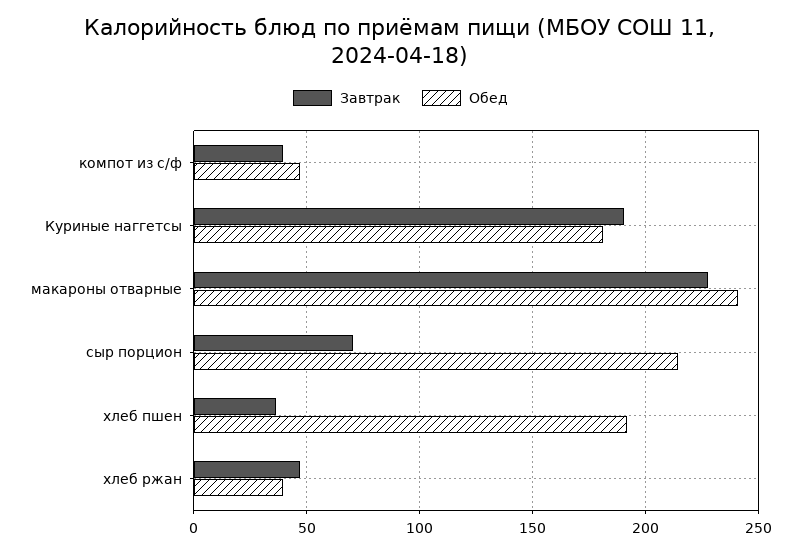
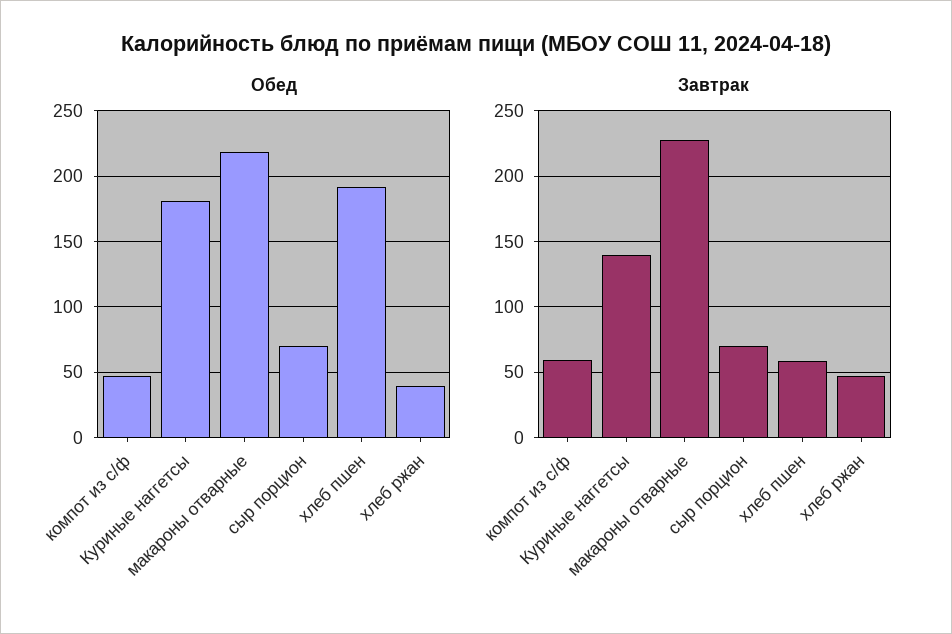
Завтрак, компот из с/ф: 40 -> 60
Завтрак, Куриные наггетсы: 190 -> 140
Обед, макароны отварные: 240 -> 220
Обед, сыр порцион: 215 -> 70
Завтрак, хлеб пшен: 35 -> 60

